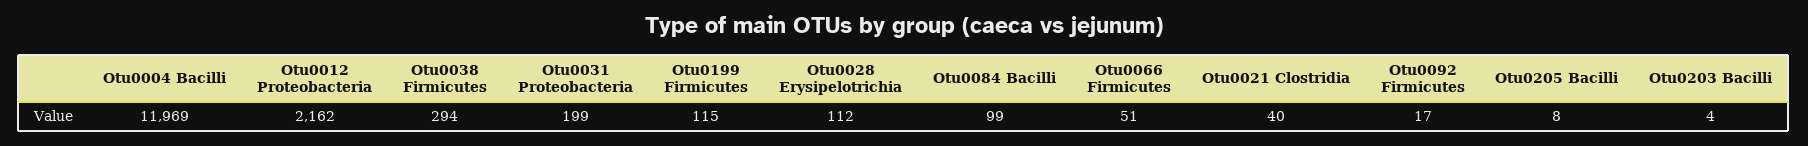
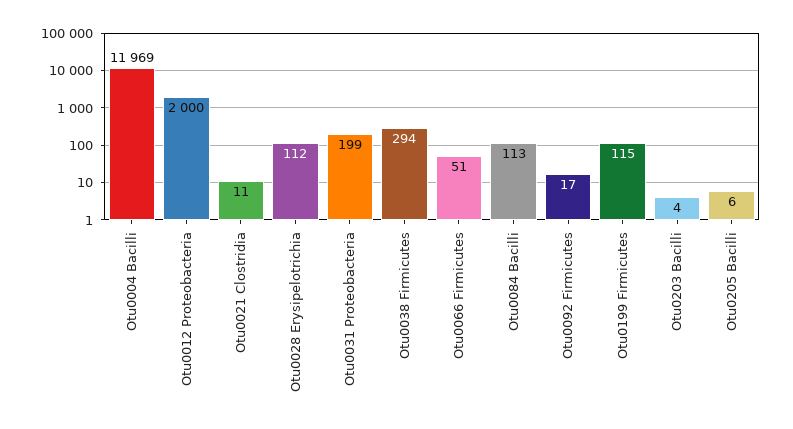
Otu0012 Proteobacteria: 2162 -> 2000
Otu0084 Bacilli: 99 -> 113
Otu0021 Clostridia: 40 -> 11
Otu0205 Bacilli: 8 -> 6

